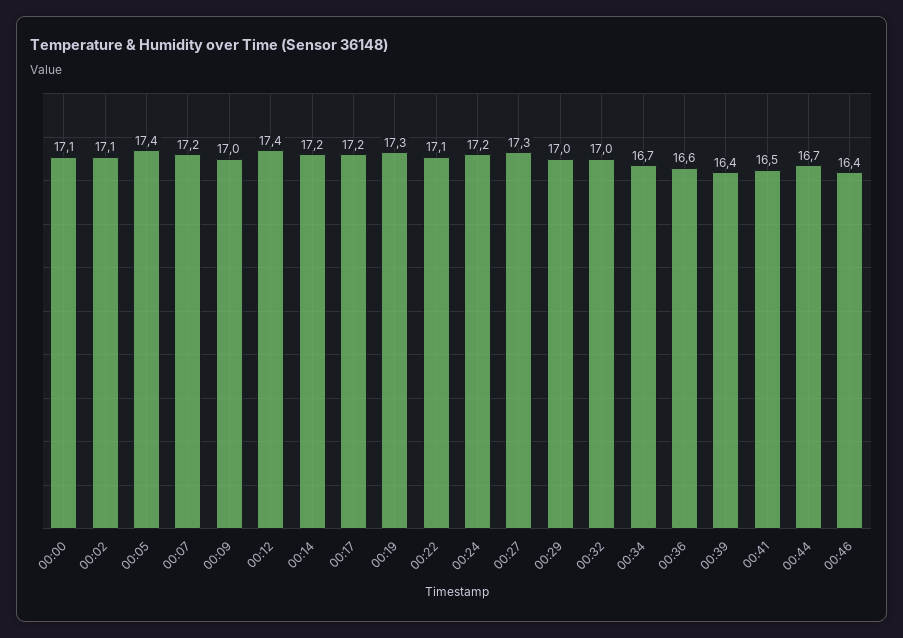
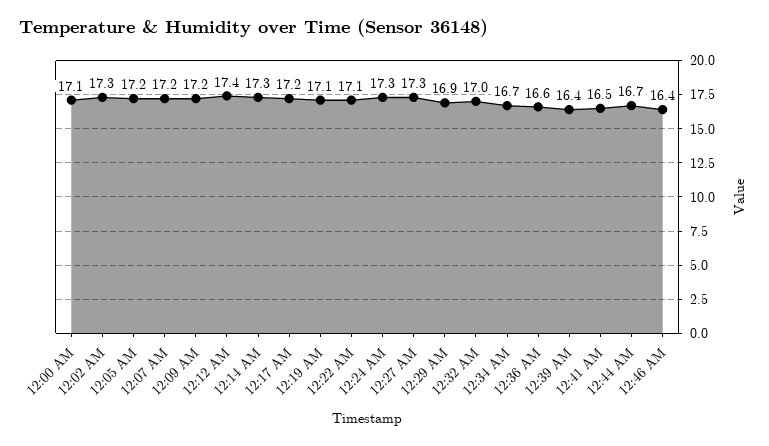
00:02: 17.1 -> 17.3
00:05: 17.4 -> 17.2
00:09: 17 -> 17.2
00:14: 17.2 -> 17.3
00:19: 17.3 -> 17.1
00:24: 17.2 -> 17.3
00:29: 17 -> 16.9

